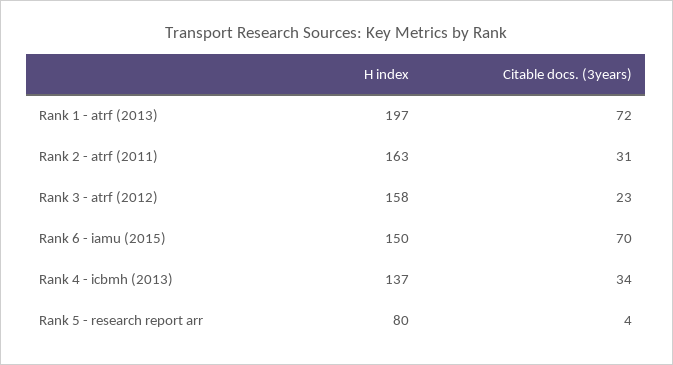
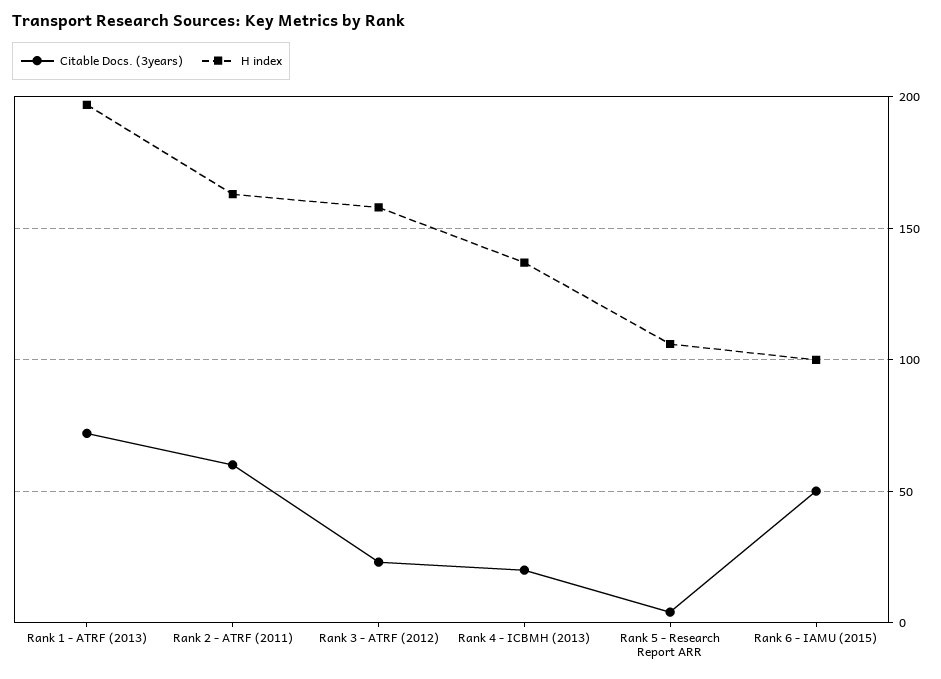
Citable docs. (3years), Rank 2 - atrf (2011): 31 -> 60
H index, Rank 6 - iamu (2015): 150 -> 100
Citable docs. (3years), Rank 6 - iamu (2015): 70 -> 50
Citable docs. (3years), Rank 4 - icbmh (2013): 34 -> 20
H index, Rank 5 - research report arr: 80 -> 105

